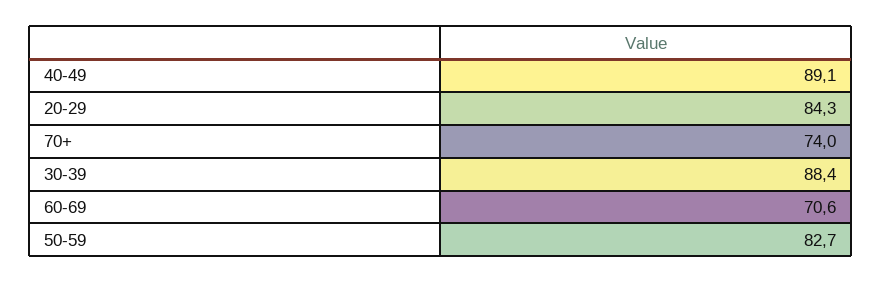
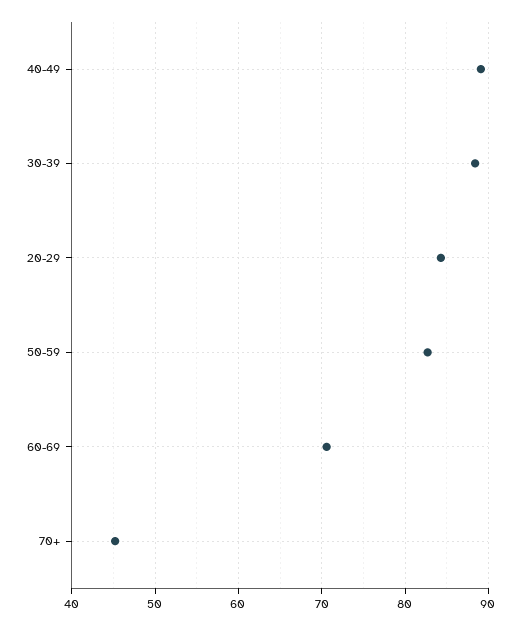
70+: 74 -> 45

